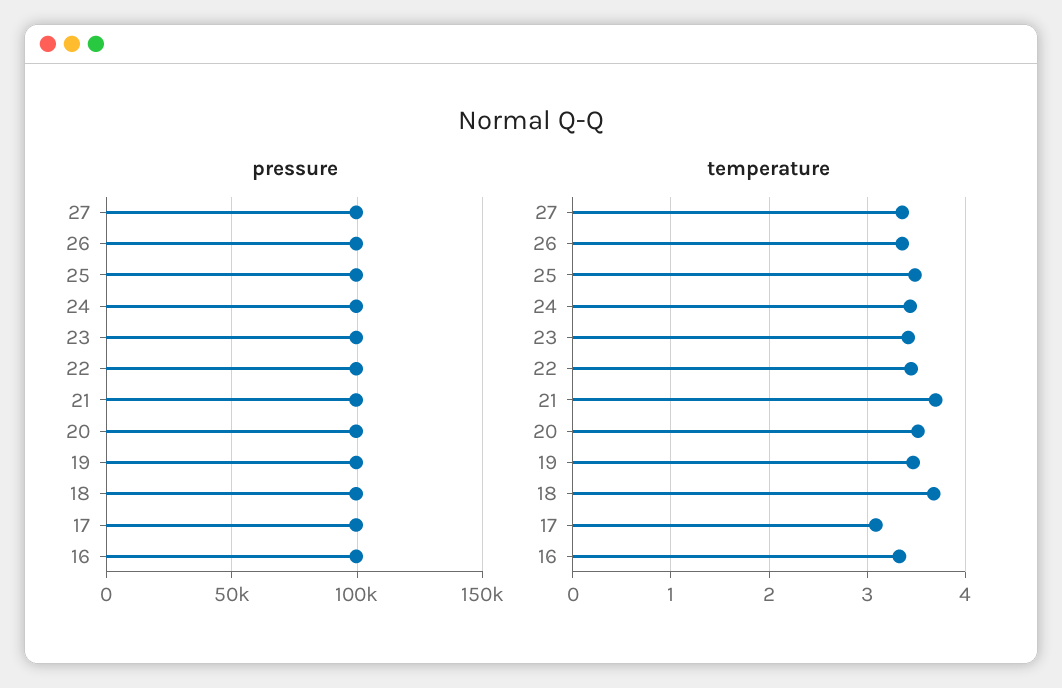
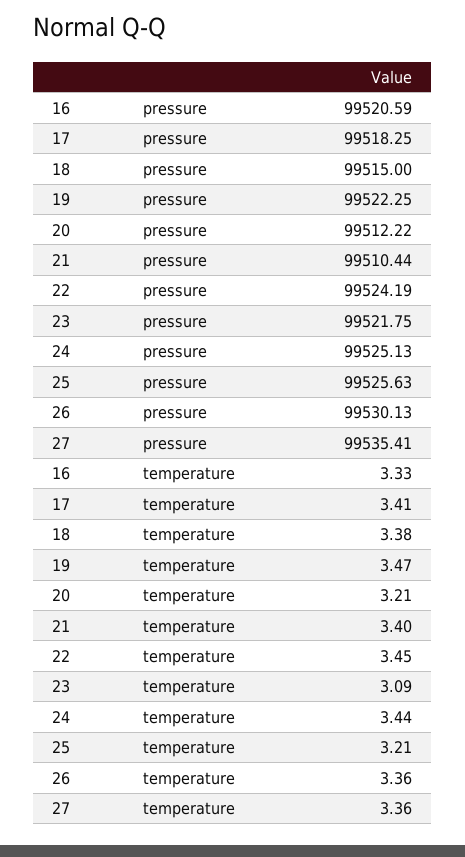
temperature, 25: 3.5 -> 3.21
temperature, 23: 3.4 -> 3.09
temperature, 21: 3.7 -> 3.4
temperature, 20: 3.5 -> 3.21
temperature, 18: 3.7 -> 3.38
temperature, 17: 3.1 -> 3.41

